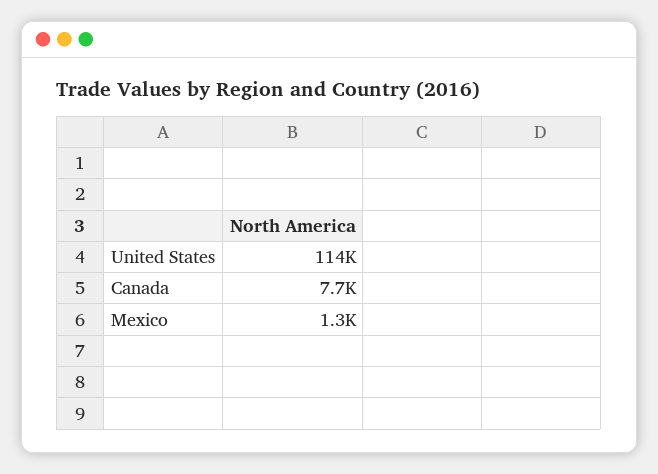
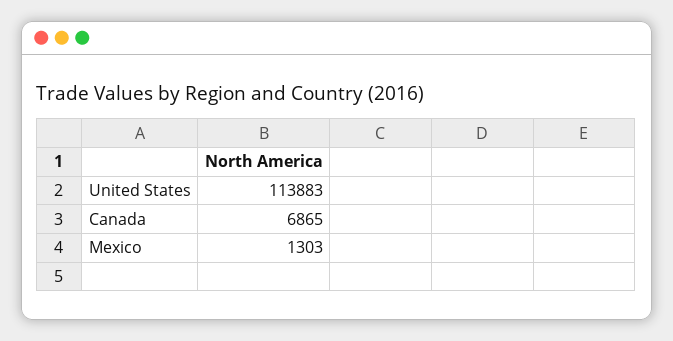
Canada: 7700 -> 6865

